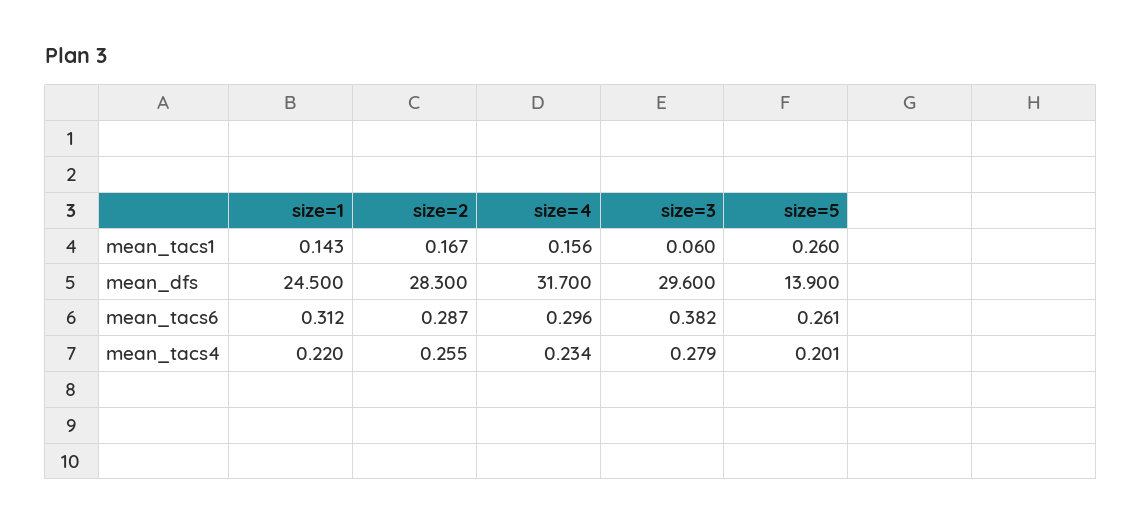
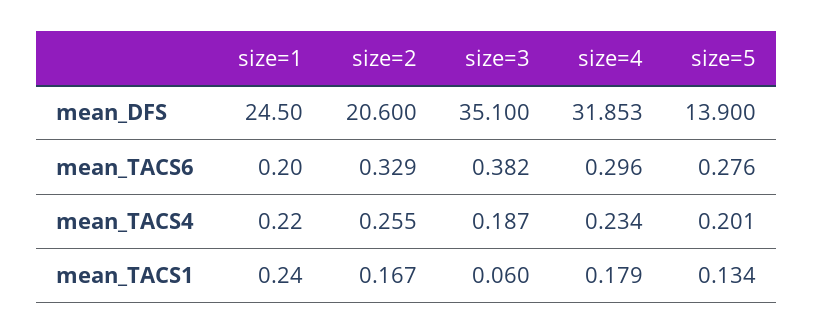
size=1, mean_tacs1: 0.143 -> 0.24
size=4, mean_tacs1: 0.156 -> 0.179
size=5, mean_tacs1: 0.26 -> 0.134
size=2, mean_dfs: 28.3 -> 20.6
size=4, mean_dfs: 31.7 -> 31.853
size=3, mean_dfs: 29.6 -> 35.1
size=1, mean_tacs6: 0.312 -> 0.2
size=2, mean_tacs6: 0.287 -> 0.329
size=5, mean_tacs6: 0.261 -> 0.276
size=3, mean_tacs4: 0.279 -> 0.187

